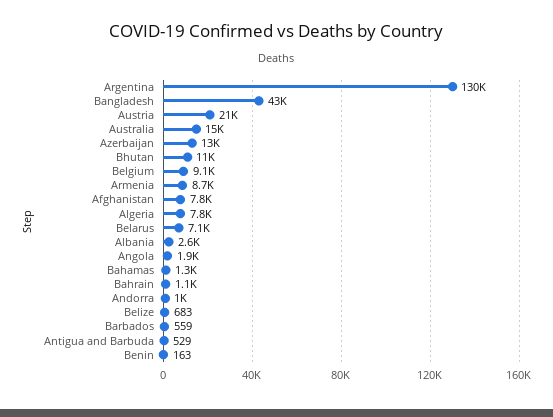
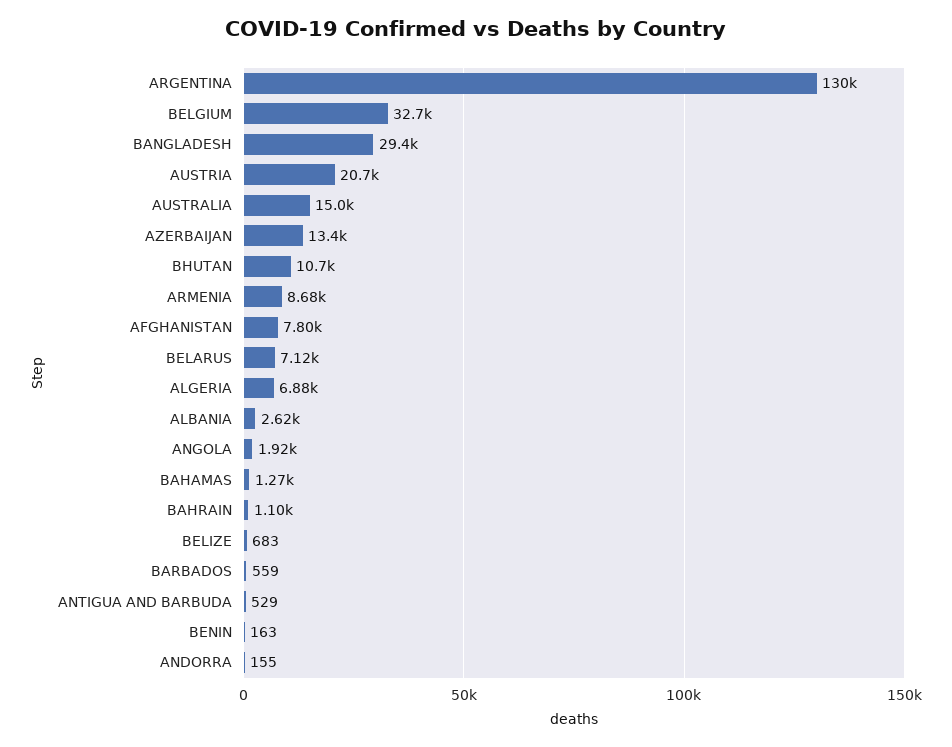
Bangladesh: 43000 -> 29400
Belgium: 9100 -> 32700
Algeria: 7800 -> 6880
Andorra: 1000 -> 155

